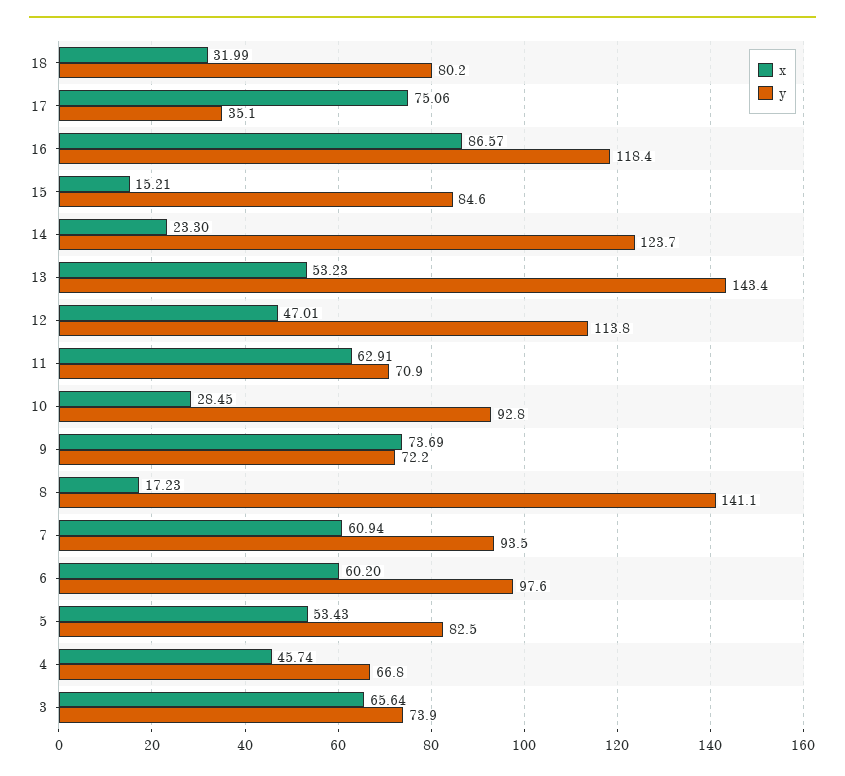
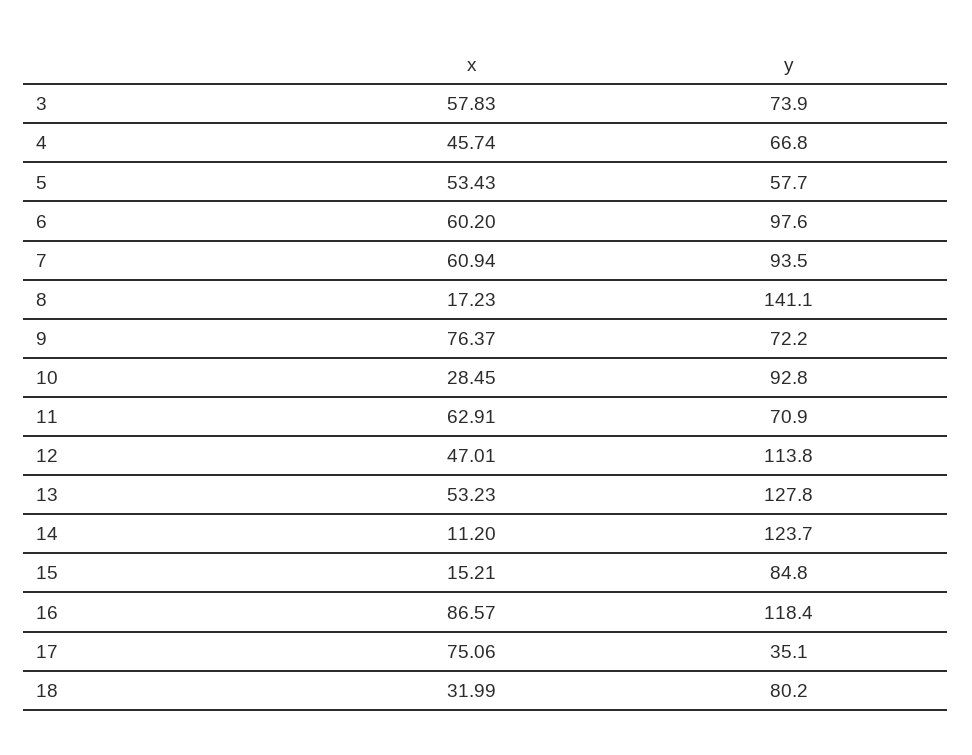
y, 15: 84.6 -> 84.8
x, 14: 23.3 -> 11.2
y, 13: 143.4 -> 127.8
x, 9: 73.69 -> 76.37
y, 5: 82.5 -> 57.7
x, 3: 65.64 -> 57.83

